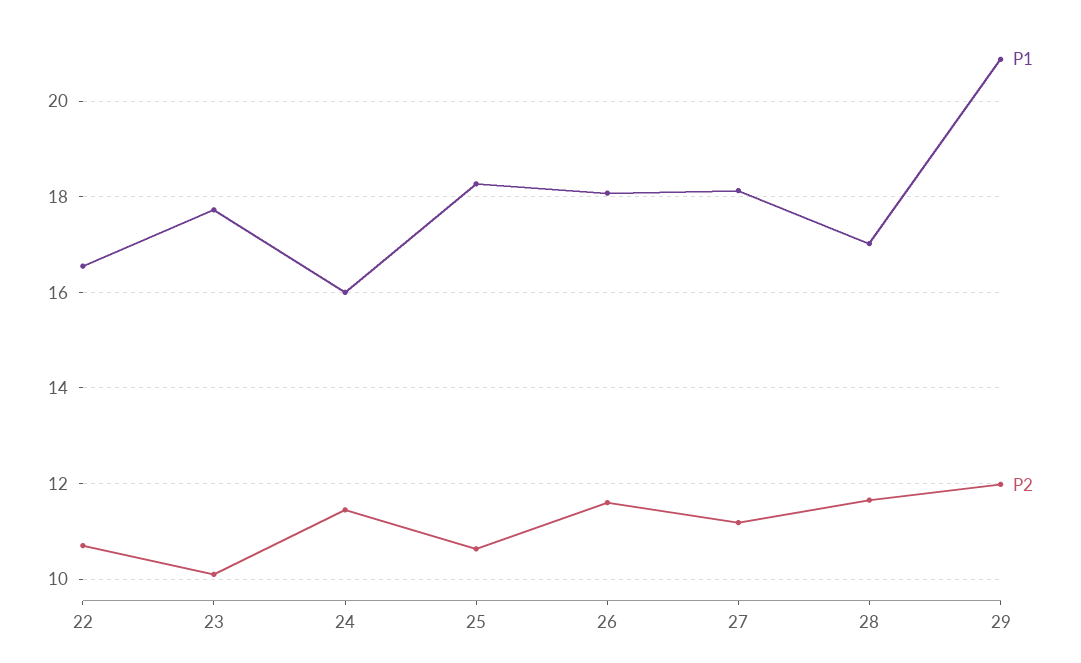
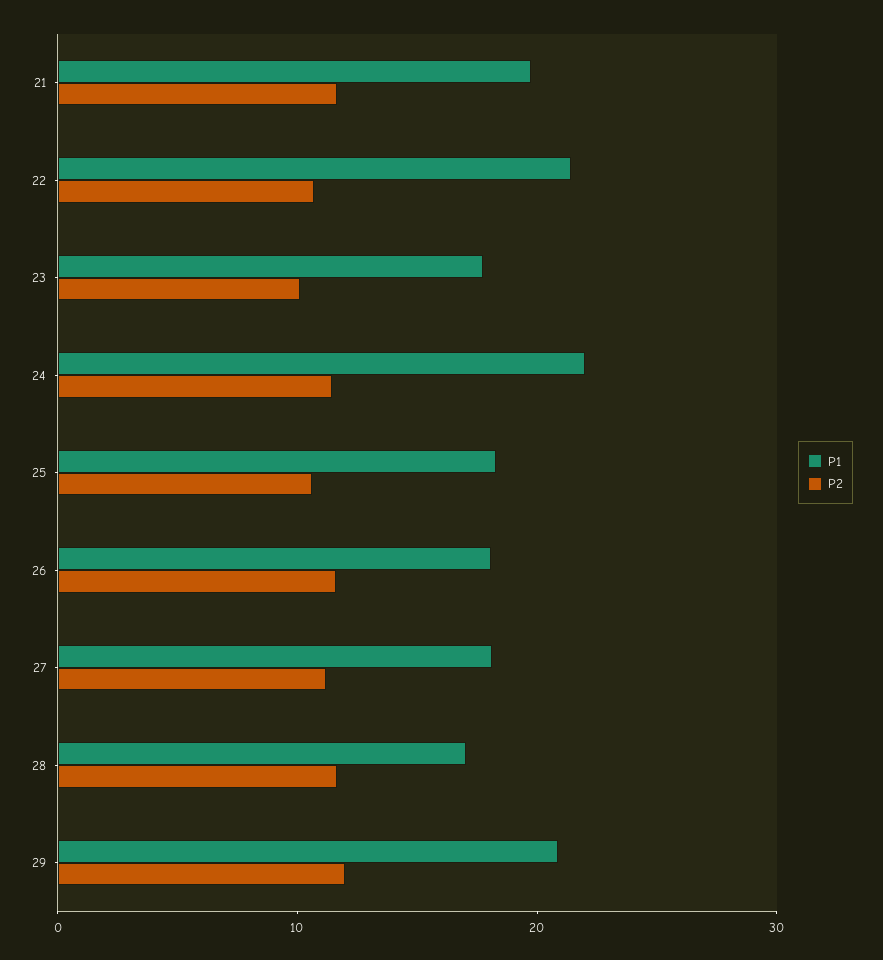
P1, 22: 16.6 -> 22
P1, 24: 16 -> 22
P1, 21: none -> 20
P2, 21: none -> 12

